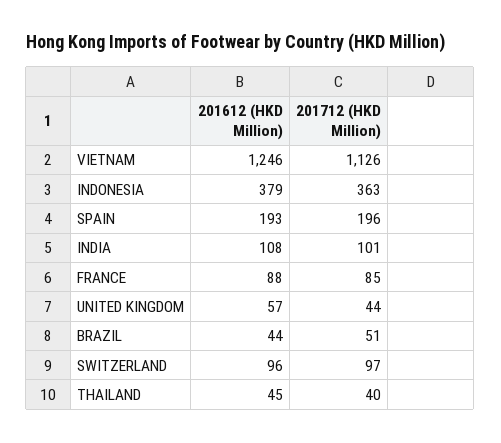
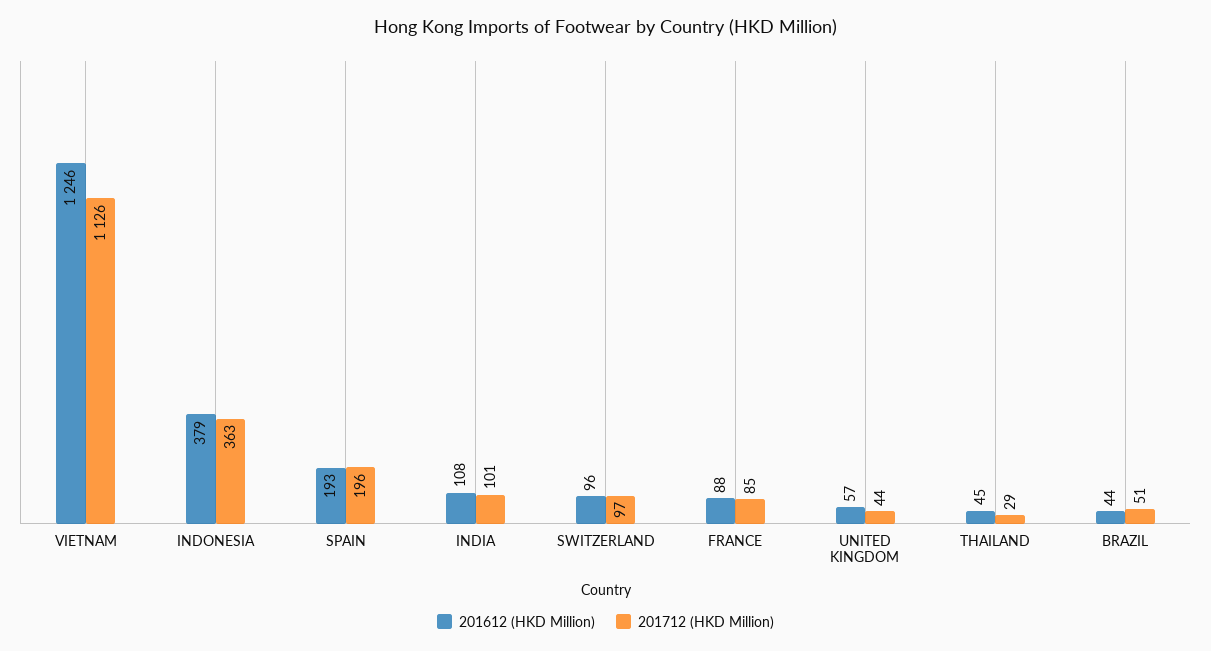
201712 (HKD Million), THAILAND: 40 -> 29

